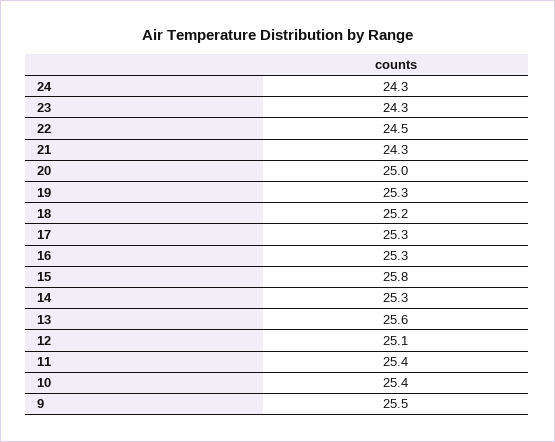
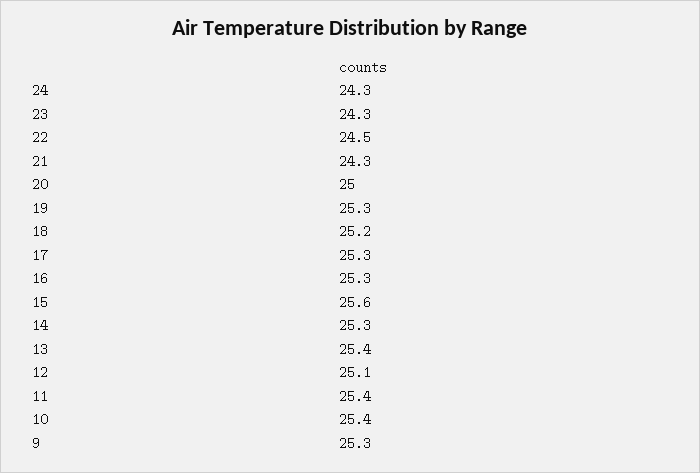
15: 25.8 -> 25.6
13: 25.6 -> 25.4
9: 25.5 -> 25.3

